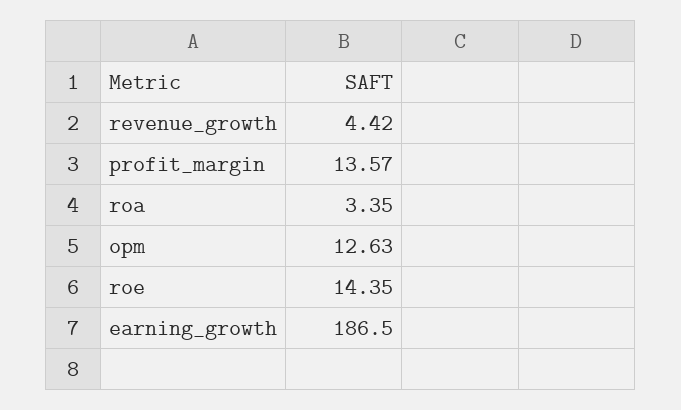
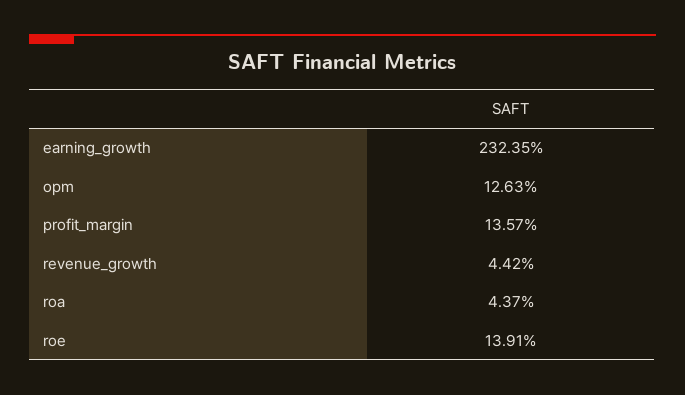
roa: 3.35 -> 4.37
roe: 14.35 -> 13.91
earning_growth: 186.5 -> 232.35

